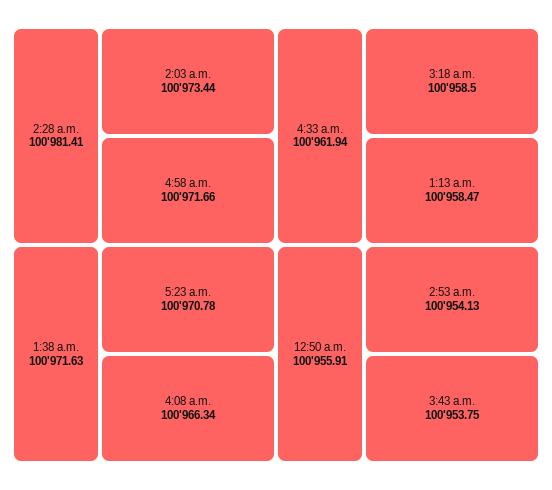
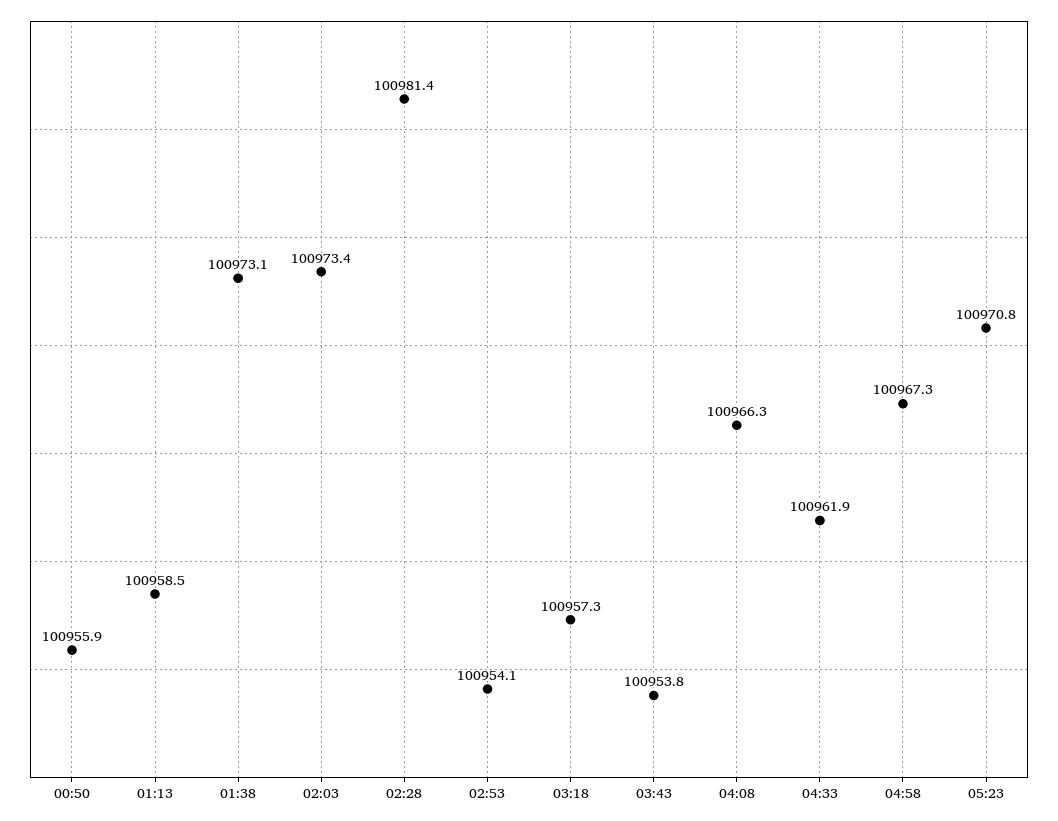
4:58 a.m.: 100971.66 -> 100967.3
1:38 a.m.: 100971.63 -> 100973.1
3:18 a.m.: 100958.5 -> 100957.3

